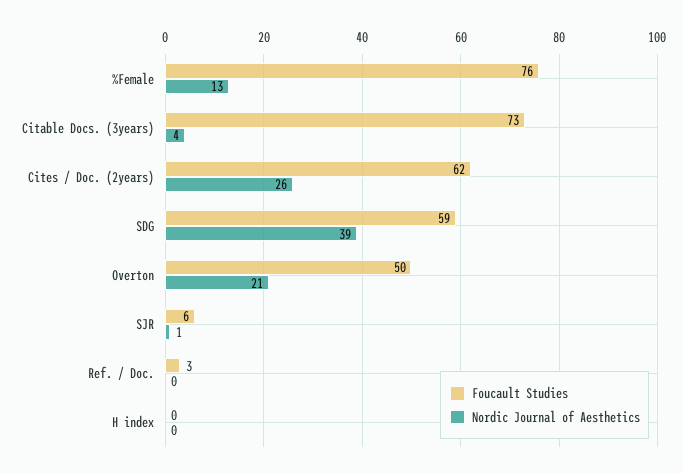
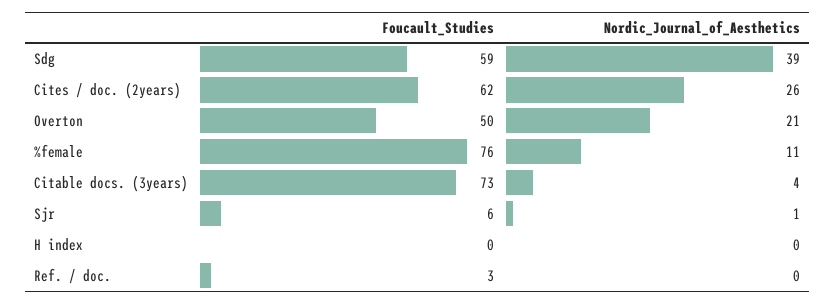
Nordic Journal of Aesthetics, %Female: 13 -> 11

